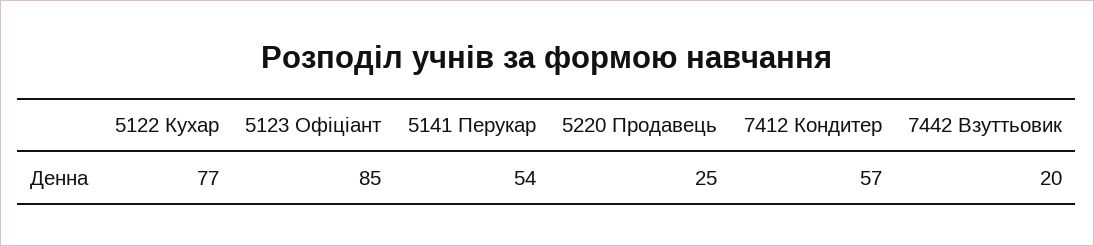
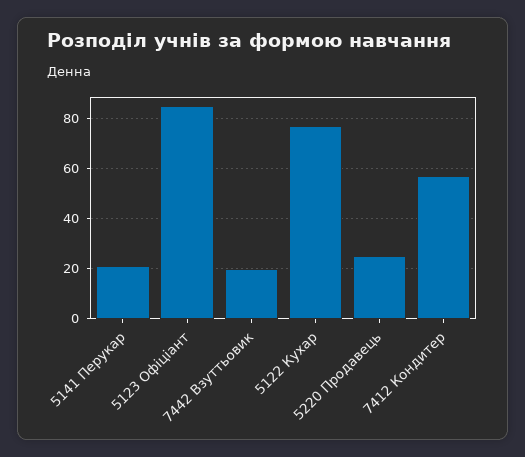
5141 Перукар: 54 -> 20

